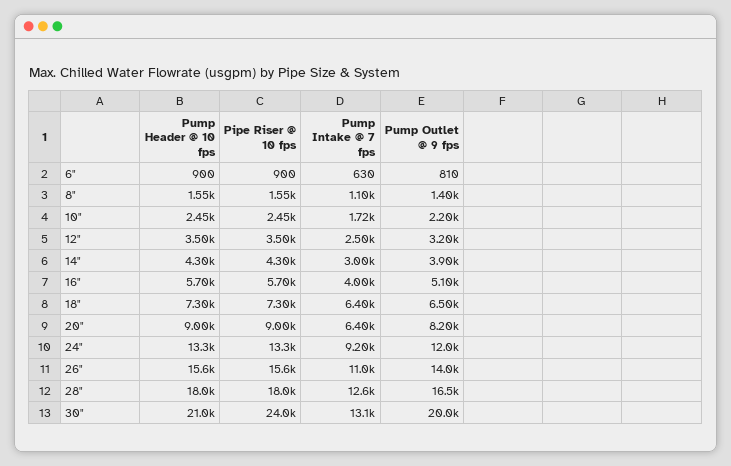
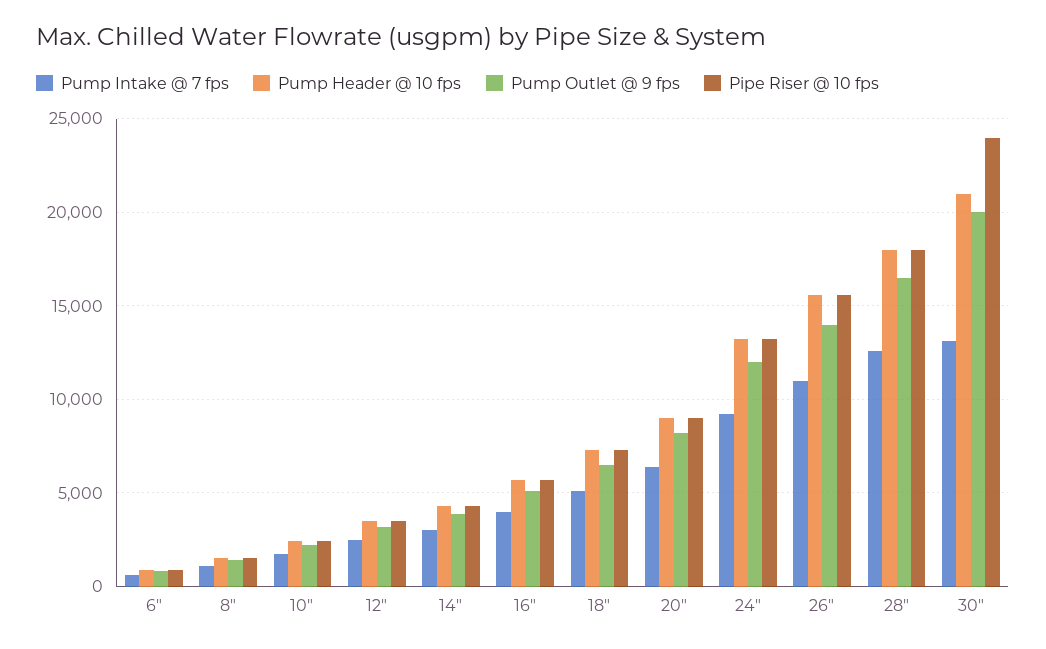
Pump Intake @ 7 fps, 18": 6400 -> 5000

